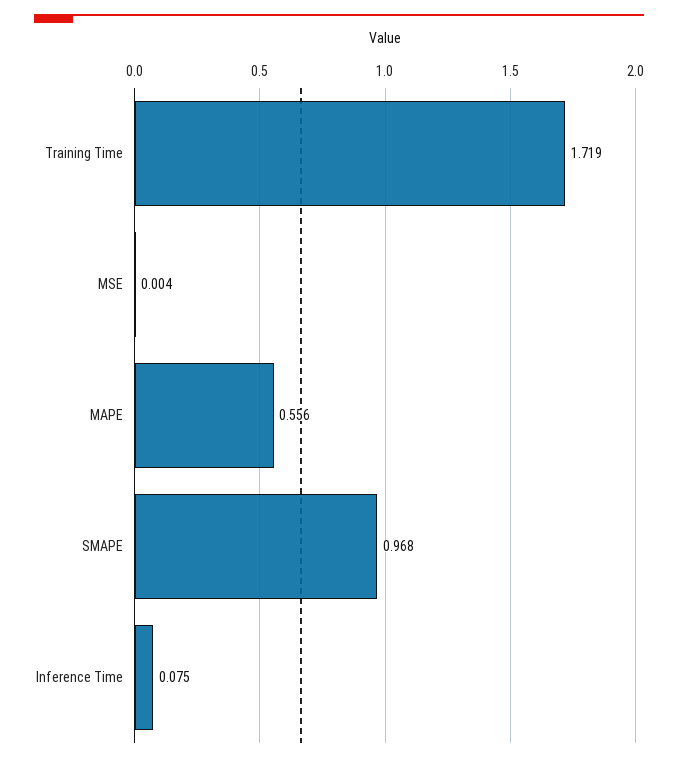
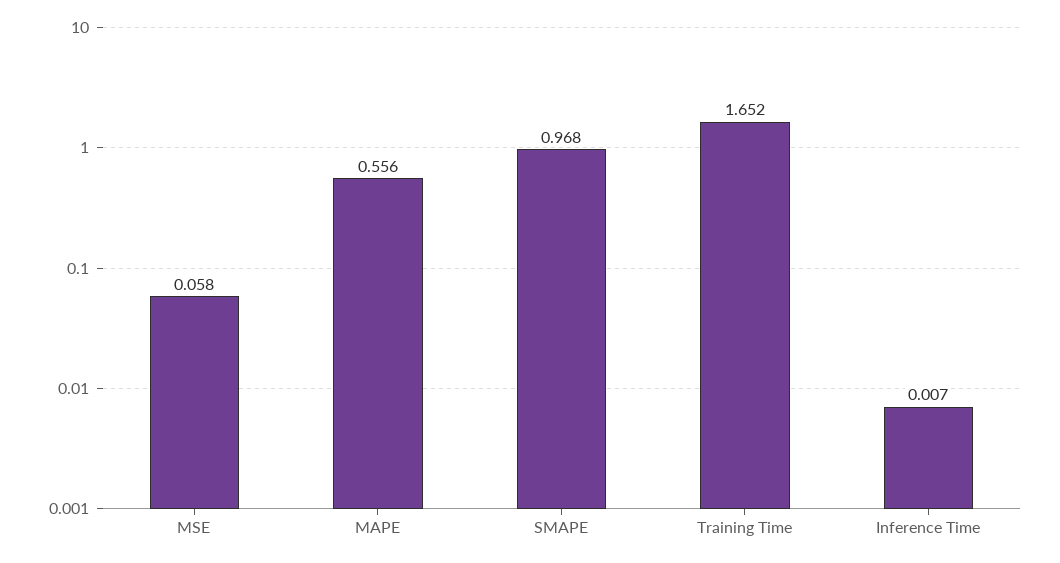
Training Time: 1.719 -> 1.652
MSE: 0.004 -> 0.058
Inference Time: 0.075 -> 0.007

